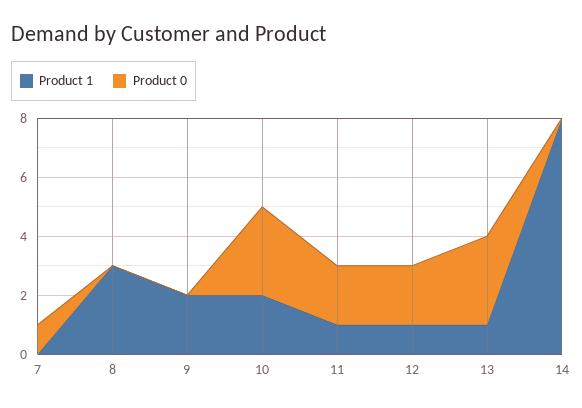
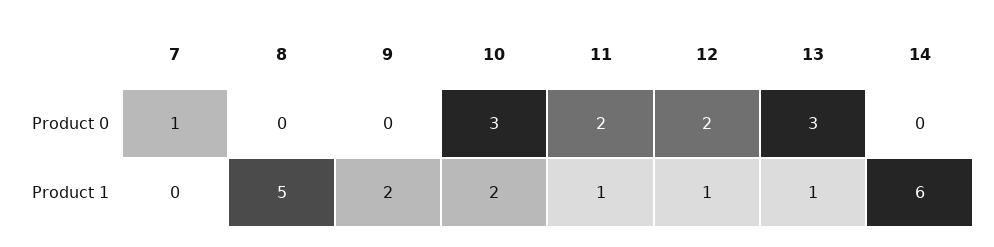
Product 1, 8: 3 -> 5
Product 1, 14: 8 -> 6

